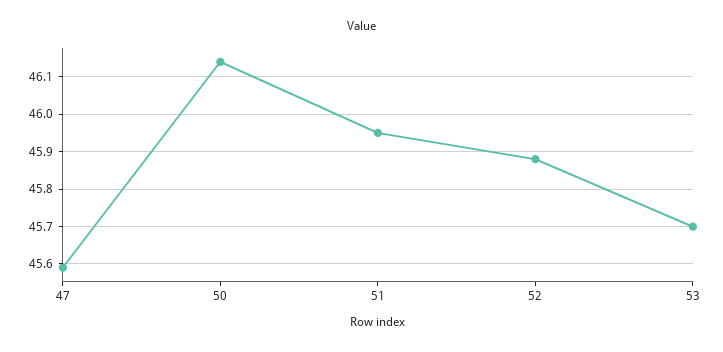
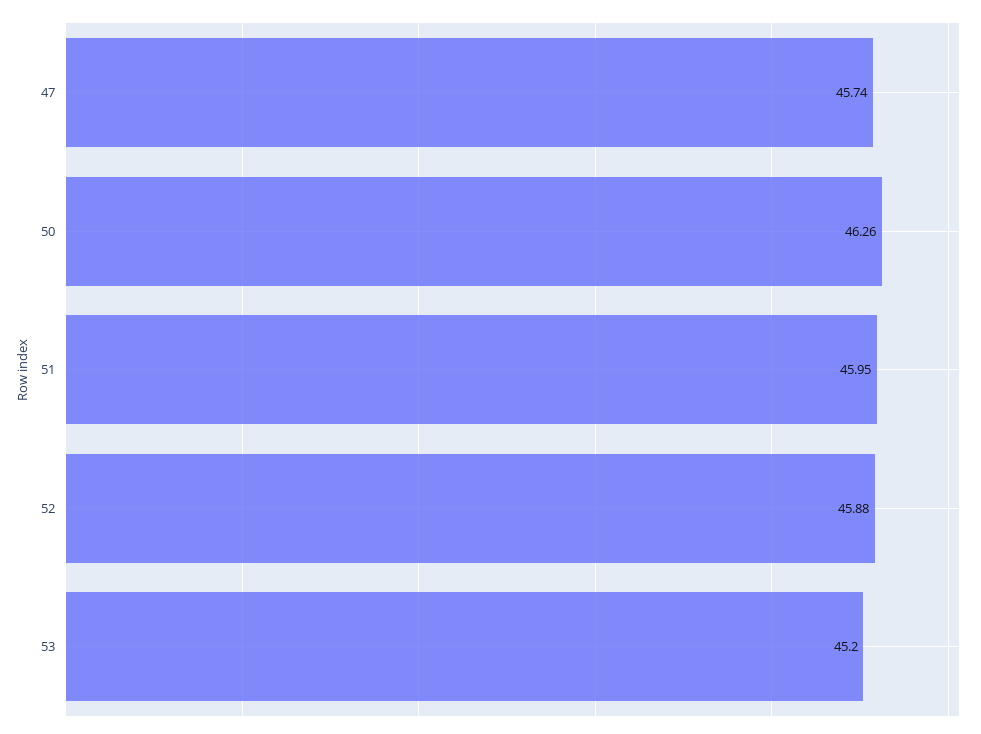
47: 45.6 -> 45.74
50: 46.15 -> 46.26
53: 45.7 -> 45.2

